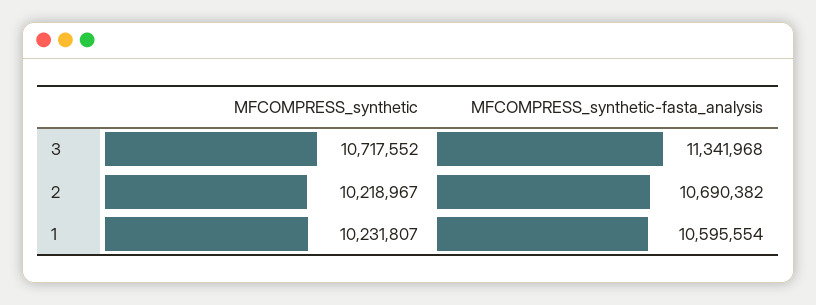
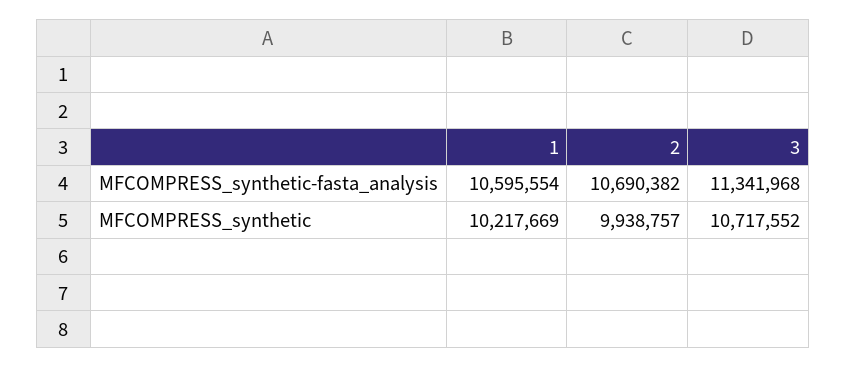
MFCOMPRESS_synthetic, 2: 10218967 -> 9938757
MFCOMPRESS_synthetic, 1: 10231807 -> 10217669

